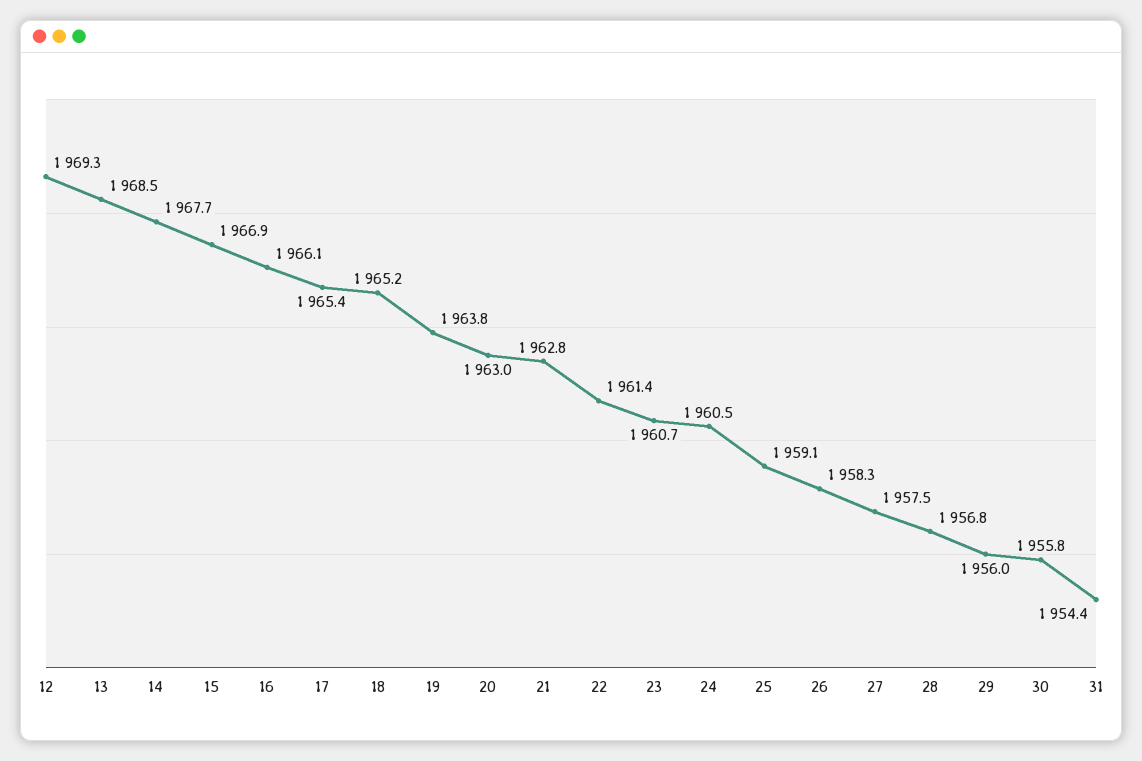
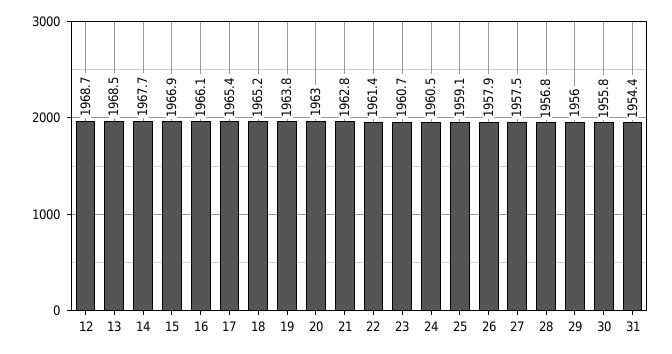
12: 1969.3 -> 1968.7
26: 1958.3 -> 1957.9

